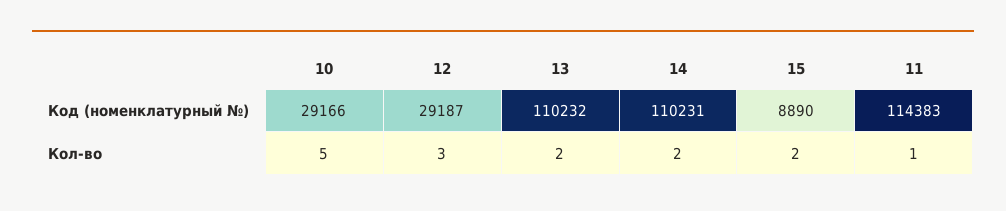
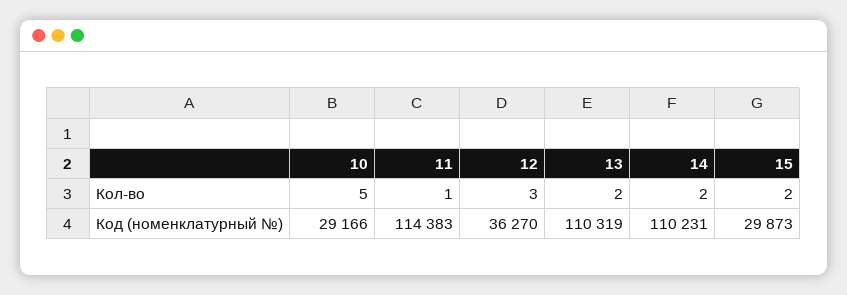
12, Код (номенклатурный №): 29187 -> 36270
13, Код (номенклатурный №): 110232 -> 110319
15, Код (номенклатурный №): 8890 -> 29873

